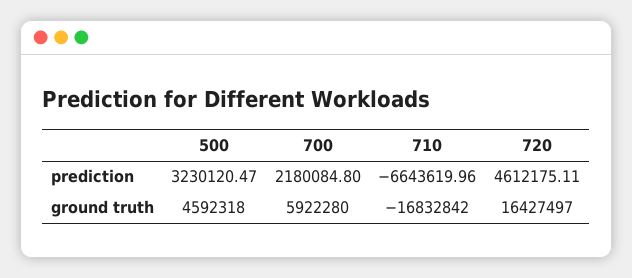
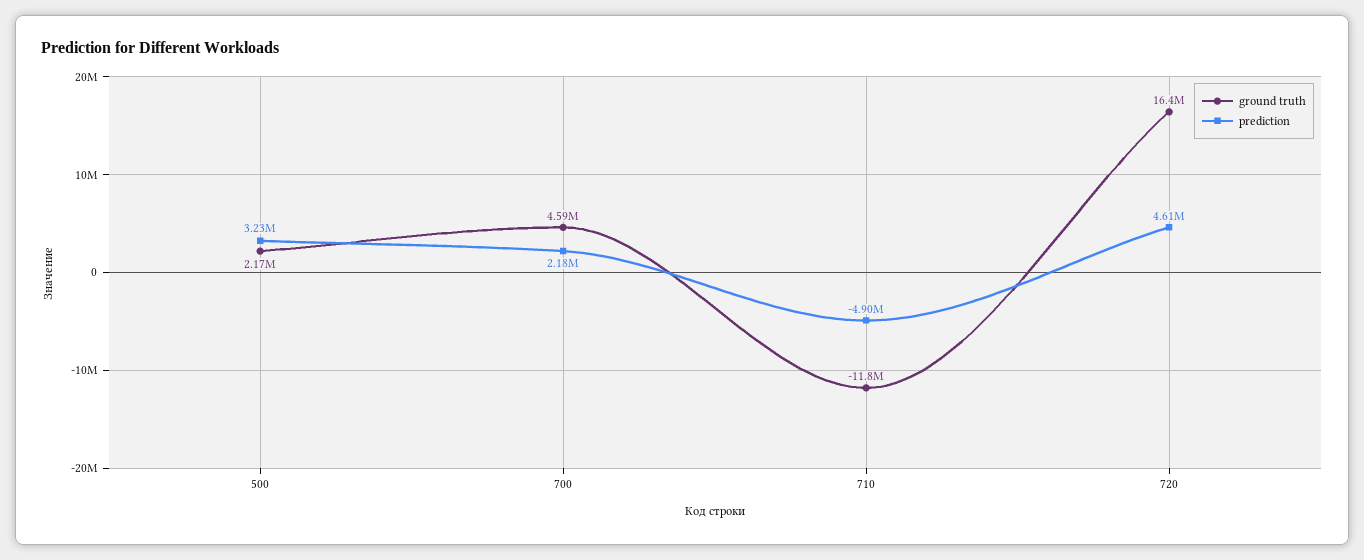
prediction, 710: -6643619.96 -> -4900000
ground truth, 500: 4592318 -> 2170000
ground truth, 700: 5922280 -> 4590000
ground truth, 710: -16832842 -> -11800000

